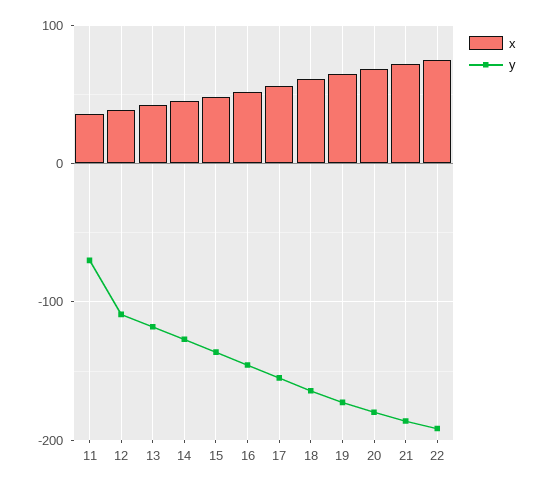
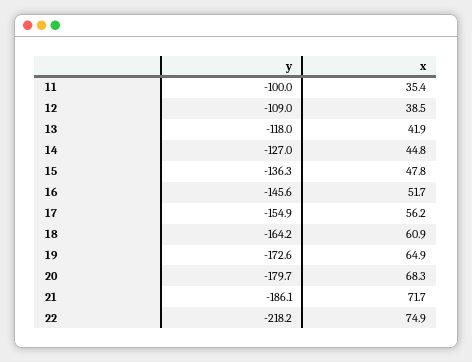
y, 11: -70 -> -100
y, 22: -190 -> -218.2

